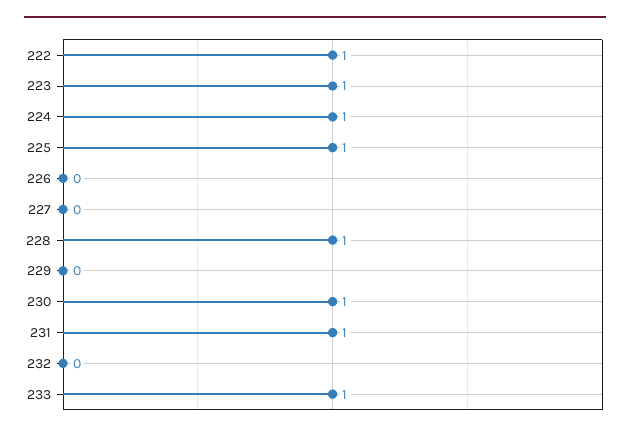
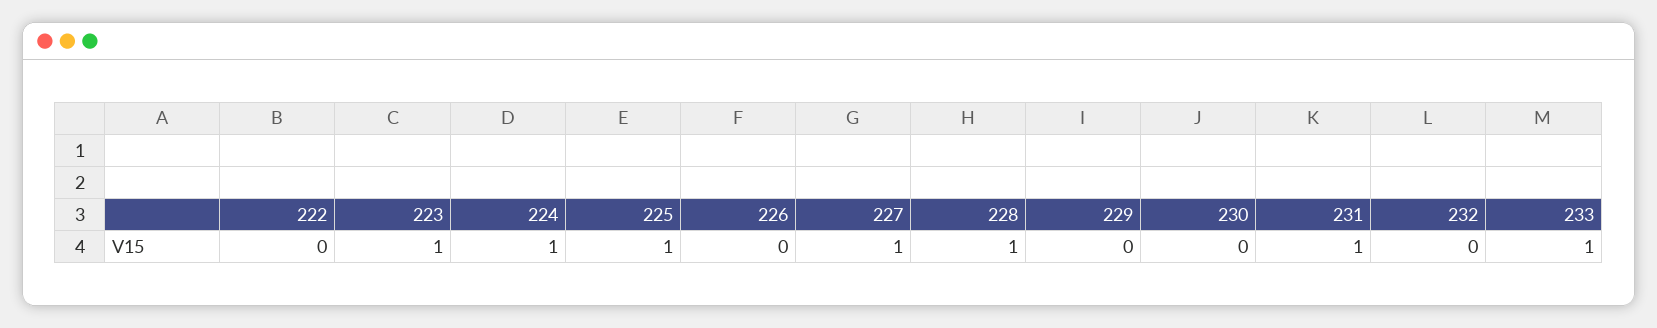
222: 1 -> 0
227: 0 -> 1
230: 1 -> 0

